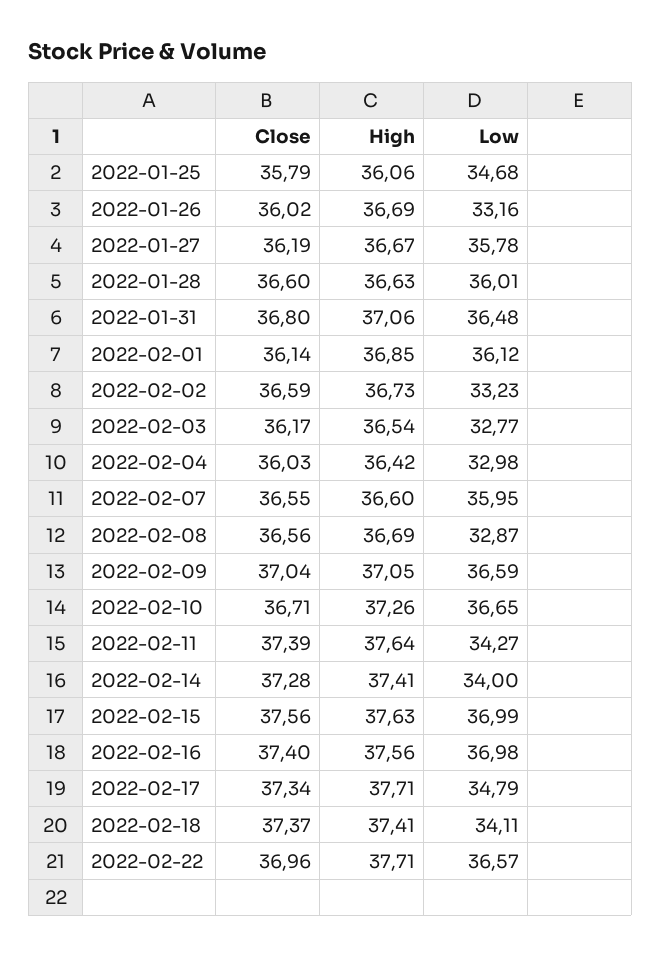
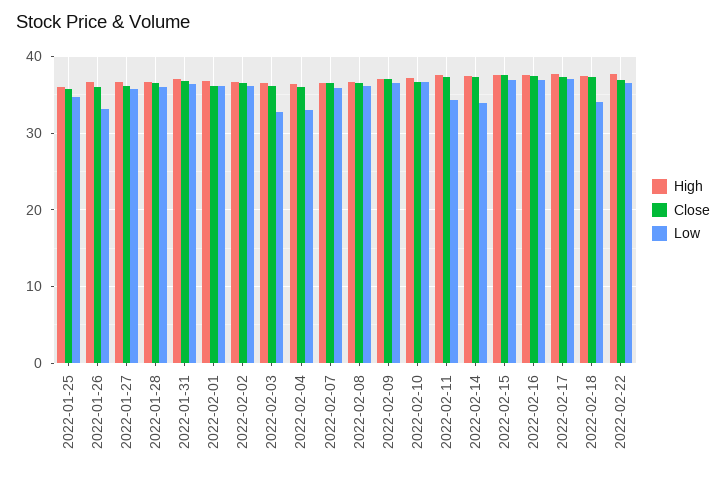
Low, 2022-02-02: 33.23 -> 36
Low, 2022-02-08: 32.87 -> 36
Low, 2022-02-17: 34.79 -> 37

